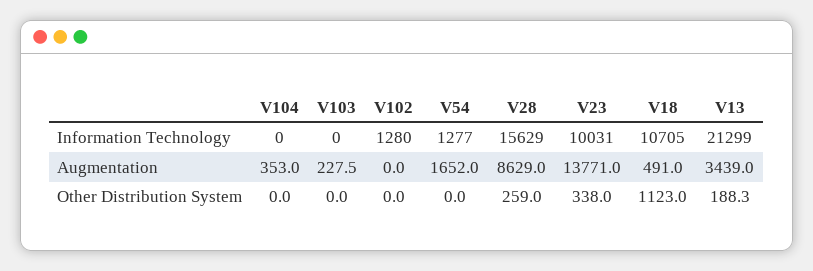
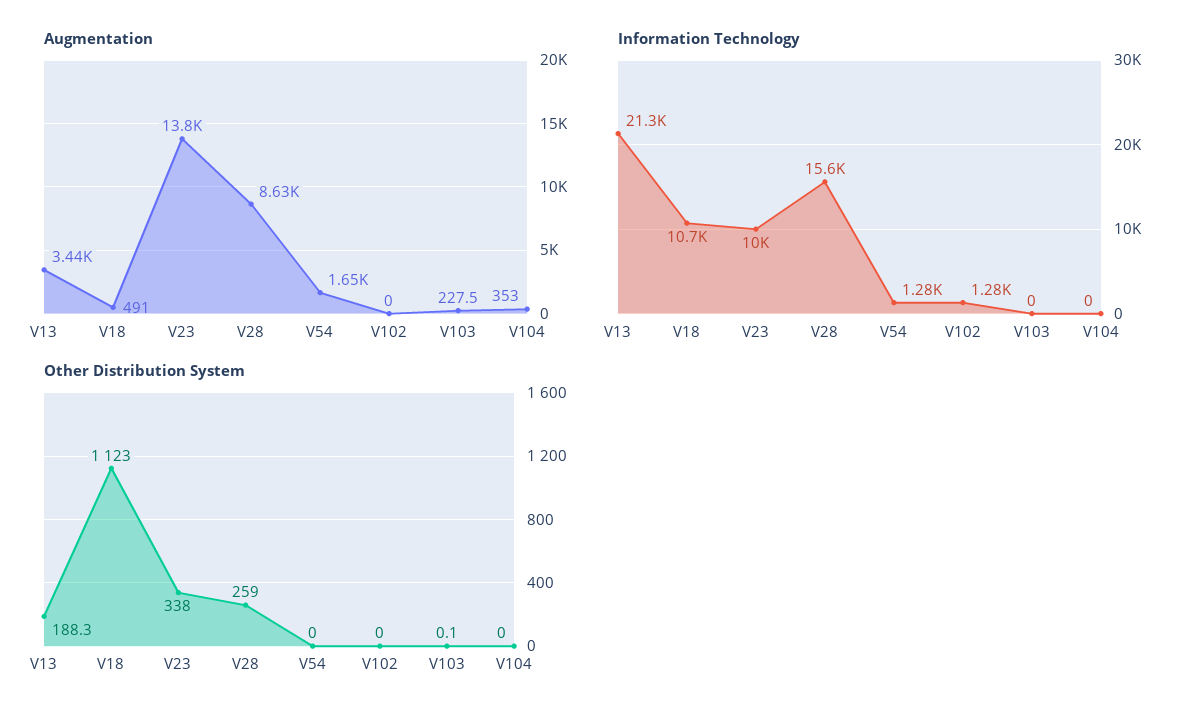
Other Distribution System, V103: 0 -> 0.1

